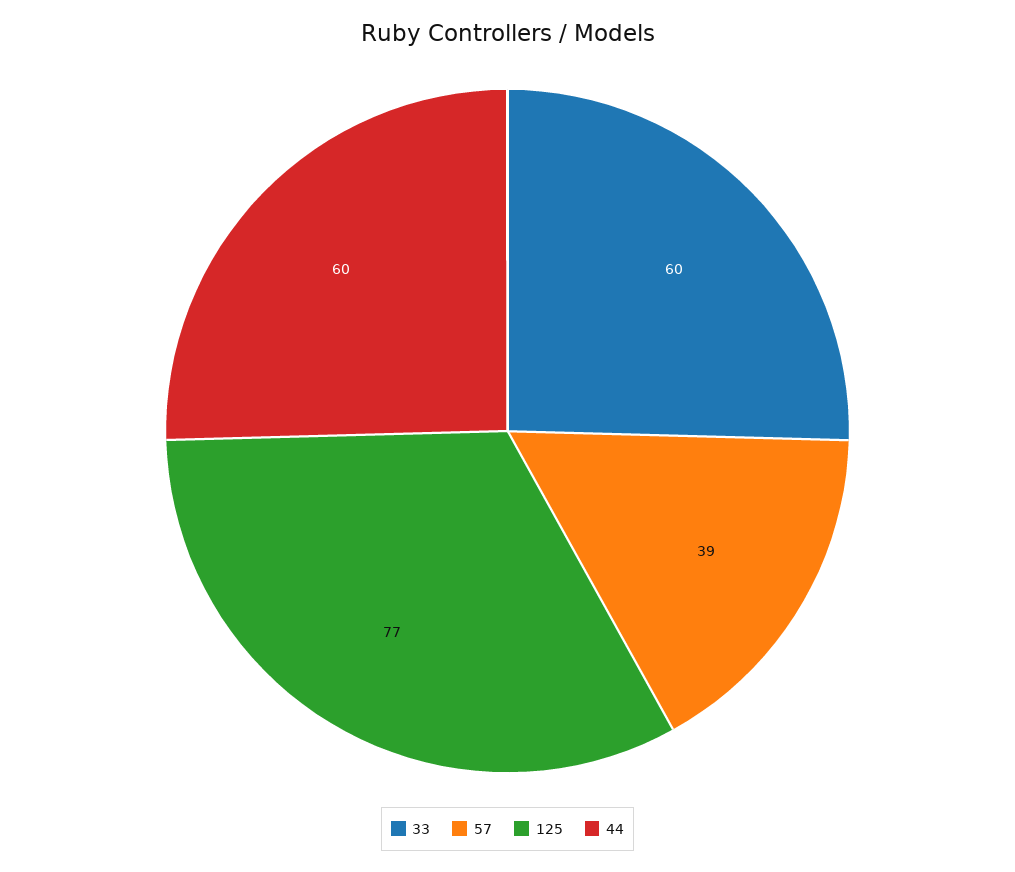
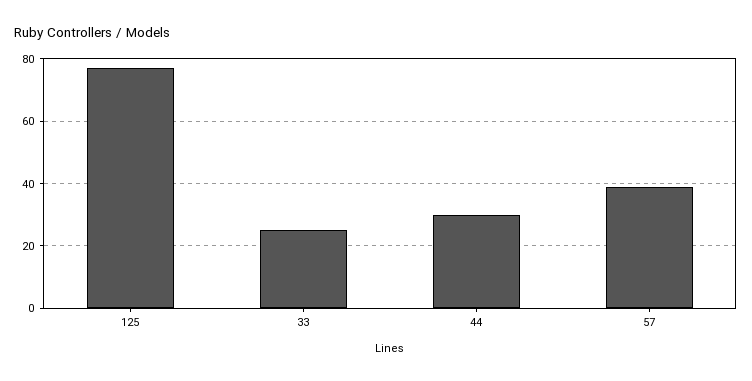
33: 60 -> 25
44: 60 -> 30

